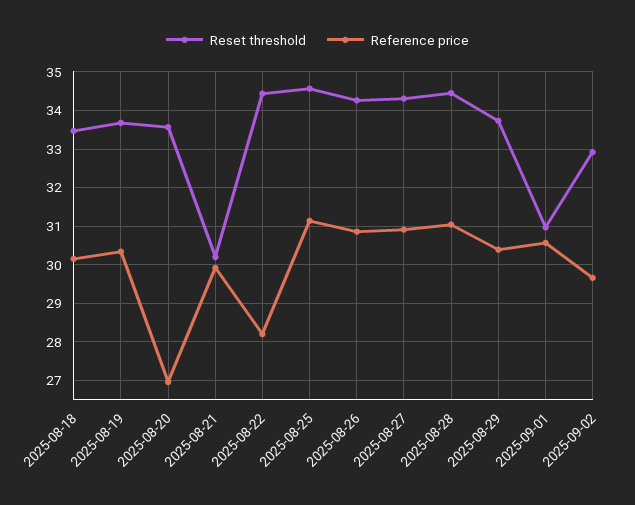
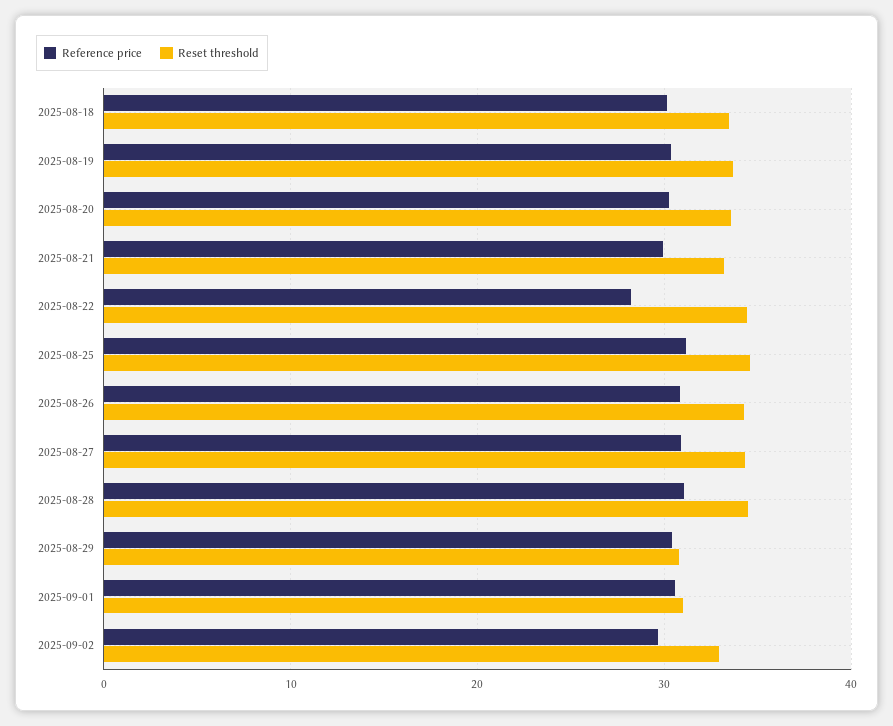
Reference price, 2025-08-20: 27 -> 30
Reset threshold, 2025-08-21: 30.2 -> 33
Reset threshold, 2025-08-29: 33.8 -> 31

